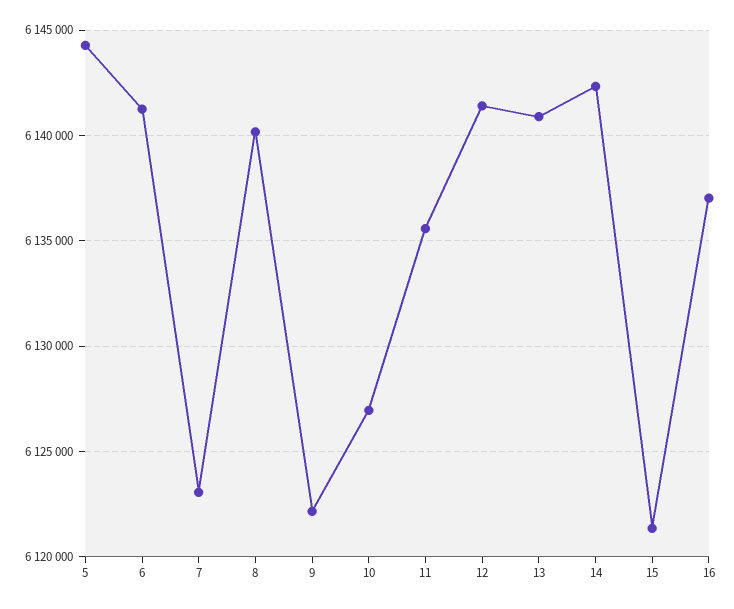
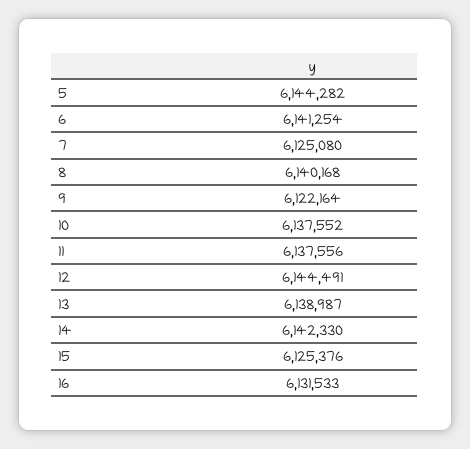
7: 6123000 -> 6125080
10: 6127000 -> 6137552
11: 6135500 -> 6137556
12: 6141500 -> 6144491
13: 6141000 -> 6138987
15: 6121500 -> 6125376
16: 6137000 -> 6131533

